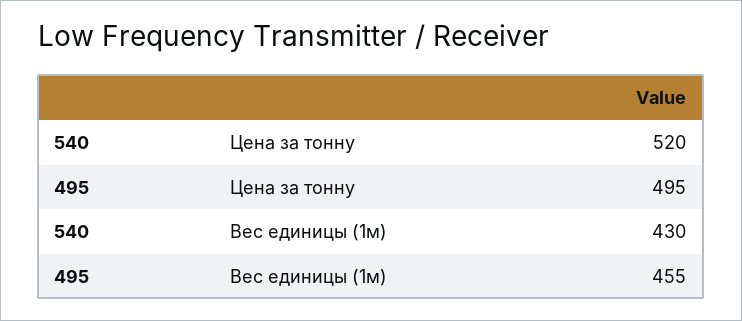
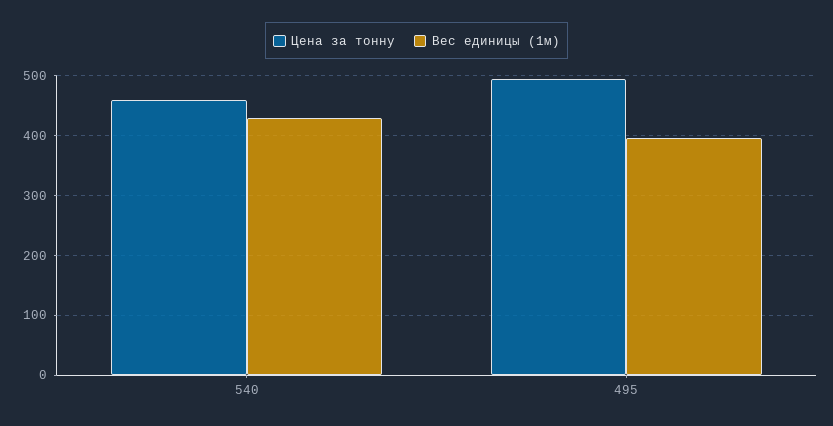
Цена за тонну, 540: 520 -> 460
Вес единицы (1м), 495: 455 -> 400

